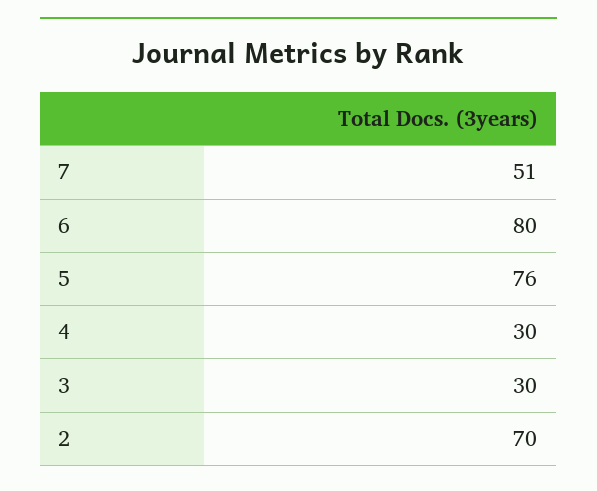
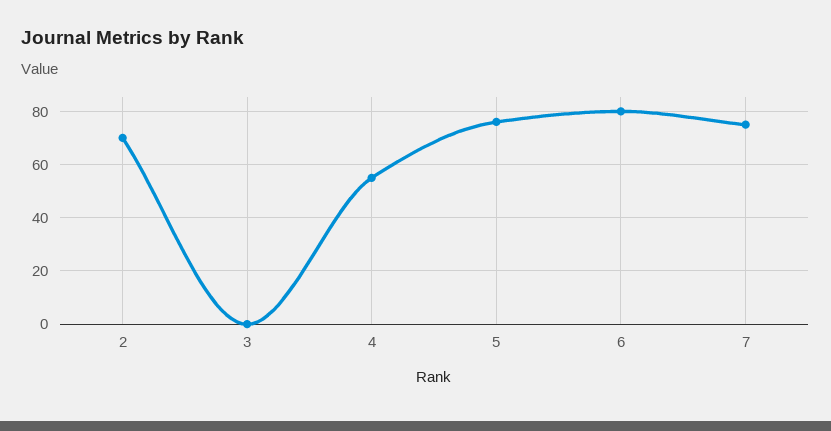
7: 51 -> 75
4: 30 -> 55
3: 30 -> 0

